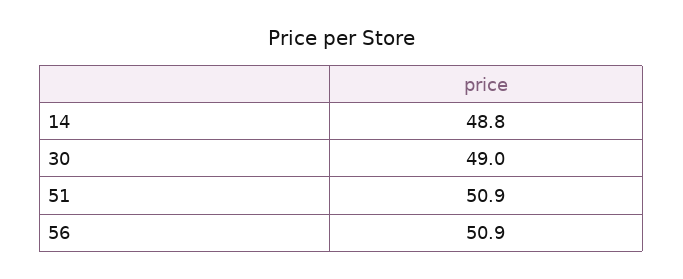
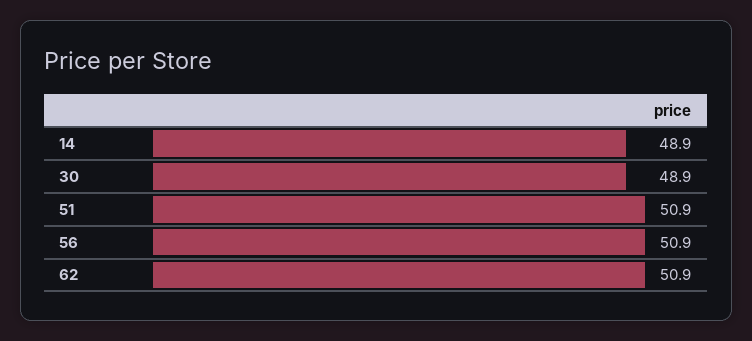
14: 48.8 -> 48.9
30: 49 -> 48.9
62: none -> 50.9

